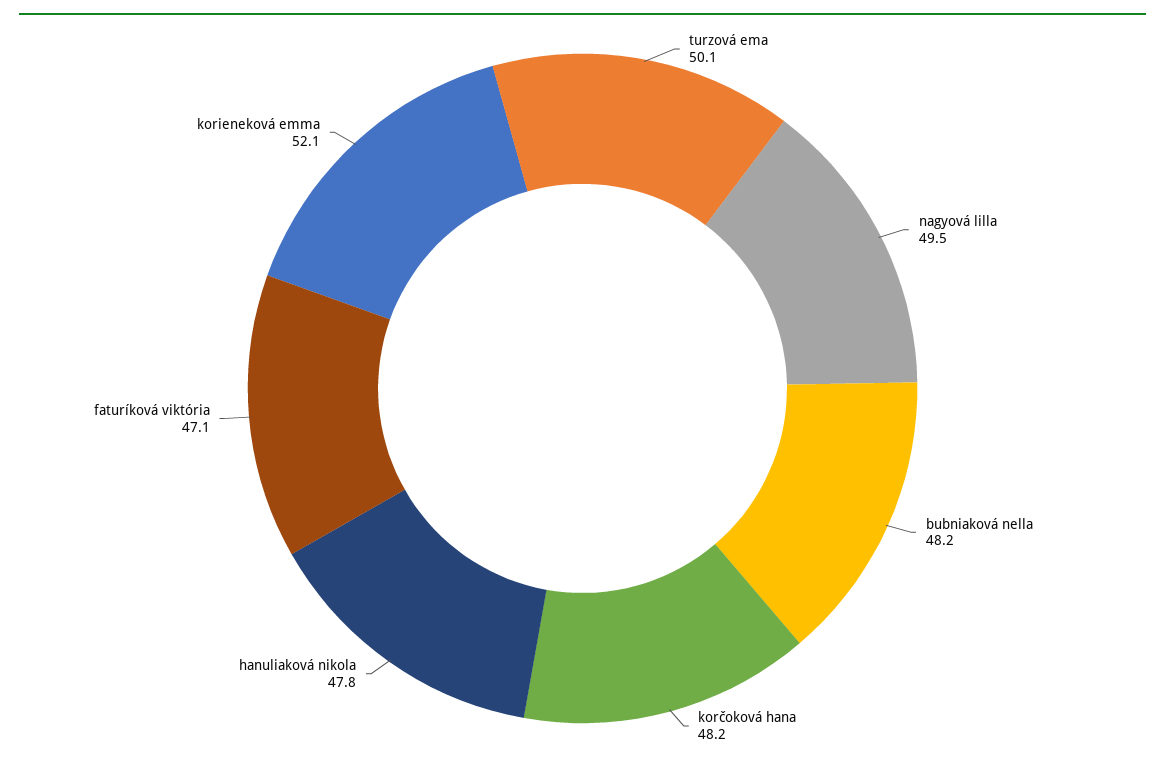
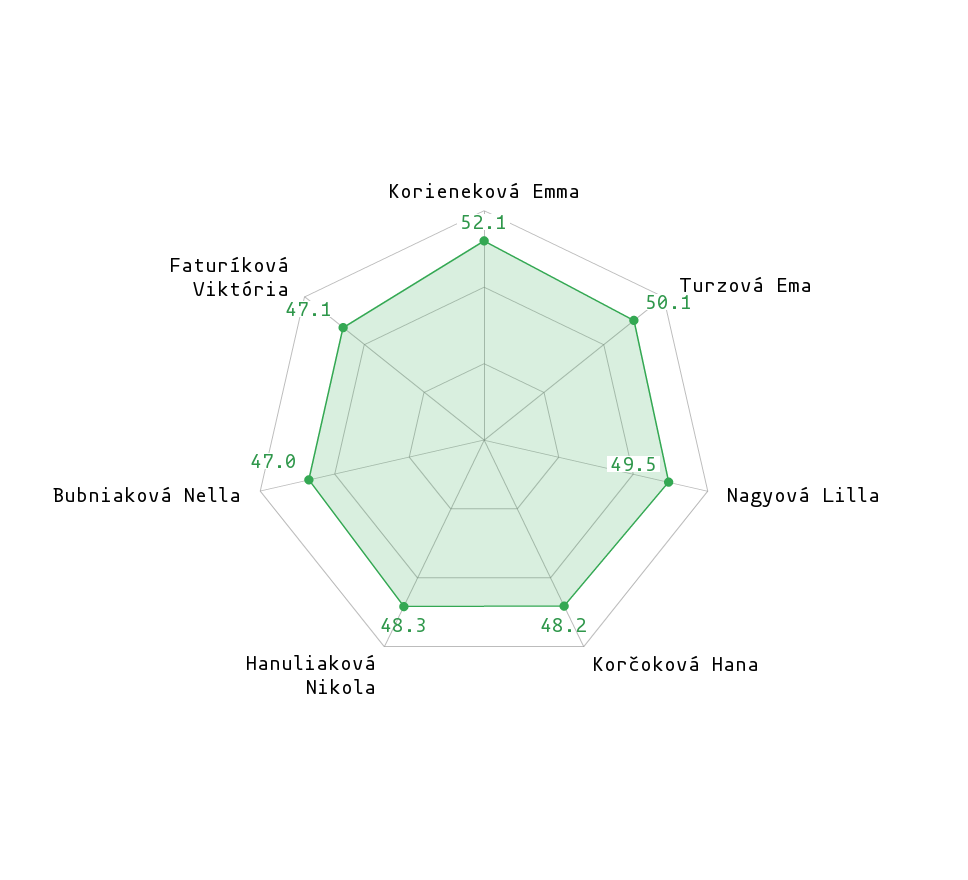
bubniaková nella: 48.2 -> 47
hanuliaková nikola: 47.8 -> 48.3

